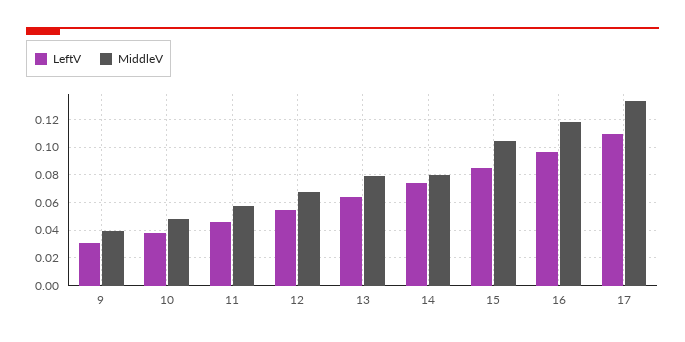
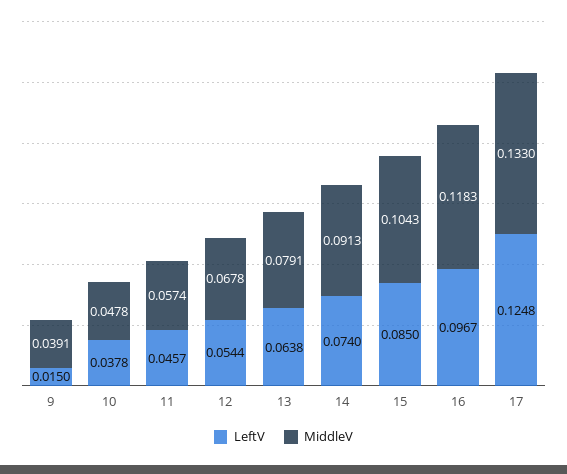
LeftV, 9: 0.03 -> 0.015
MiddleV, 14: 0.08 -> 0.0913
LeftV, 17: 0.11 -> 0.1248

